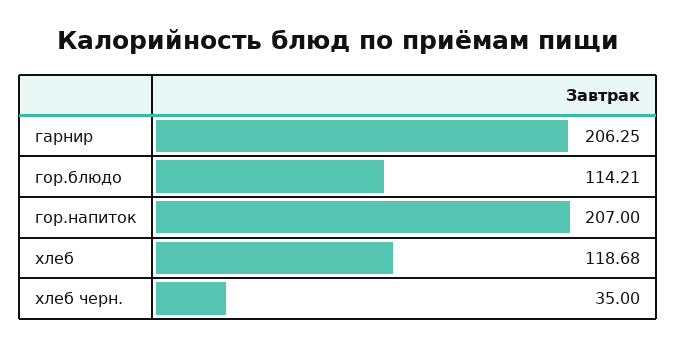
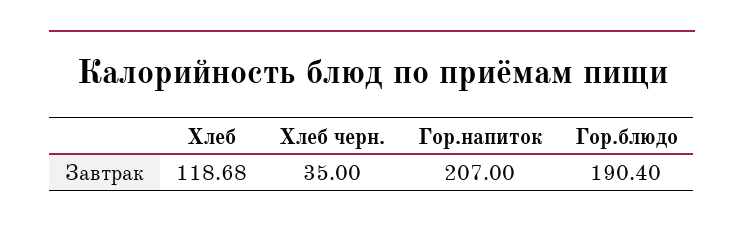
гарнир: 206.25 -> none
гор.блюдо: 114.21 -> 190.4

